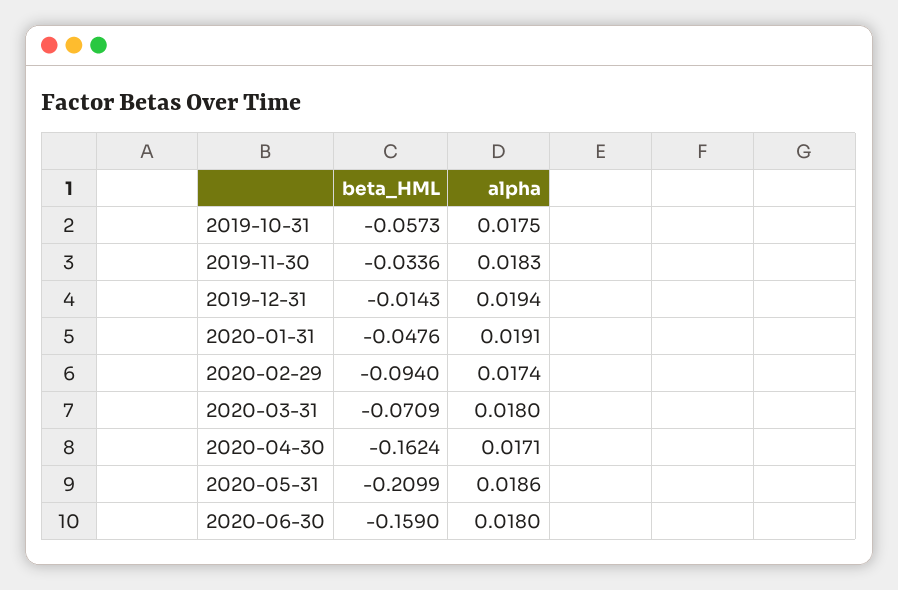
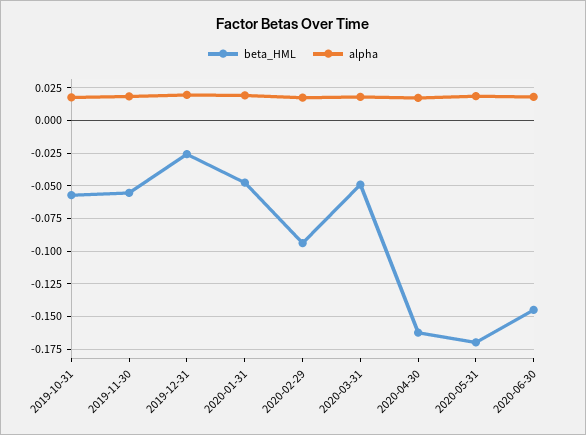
beta_HML, 2019-11-30: -0.0336 -> -0.055
beta_HML, 2019-12-31: -0.0143 -> -0.025
beta_HML, 2020-03-31: -0.0709 -> -0.05
beta_HML, 2020-05-31: -0.2099 -> -0.17
beta_HML, 2020-06-30: -0.159 -> -0.145

